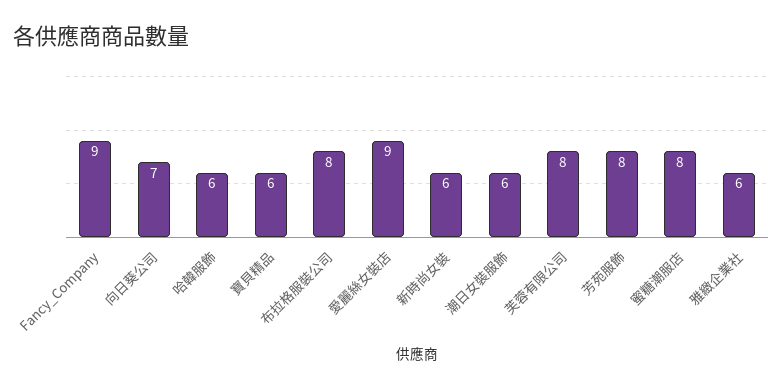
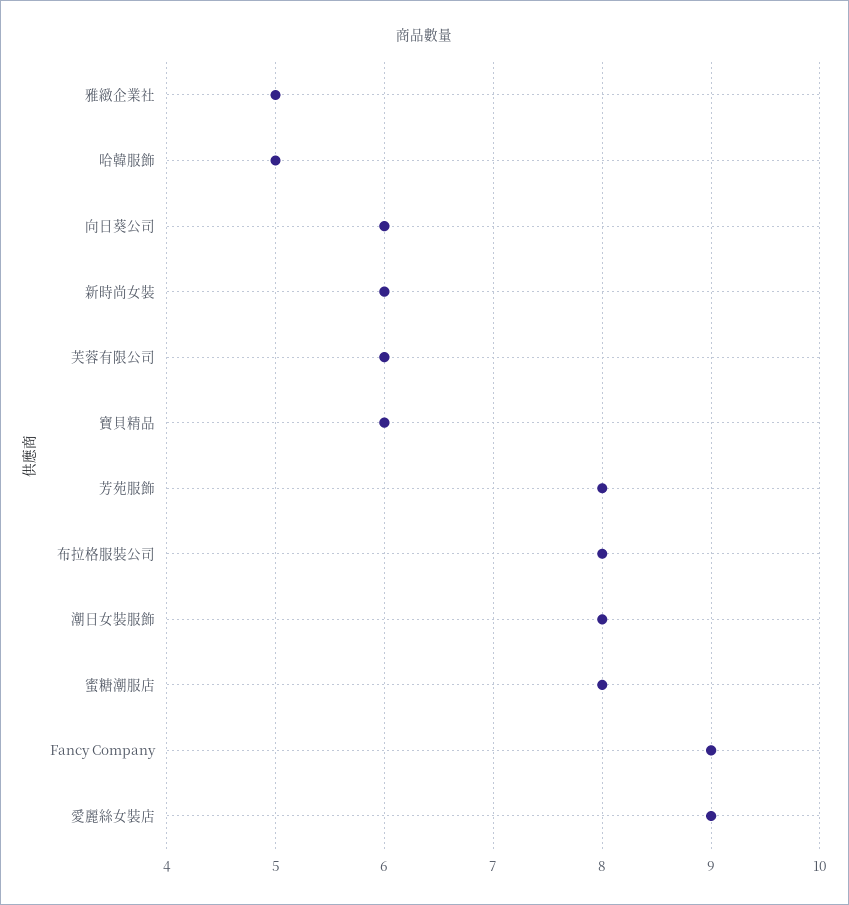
向日葵公司: 7 -> 6
哈韓服飾: 6 -> 5
潮日女裝服飾: 6 -> 8
芙蓉有限公司: 8 -> 6
雅緻企業社: 6 -> 5

